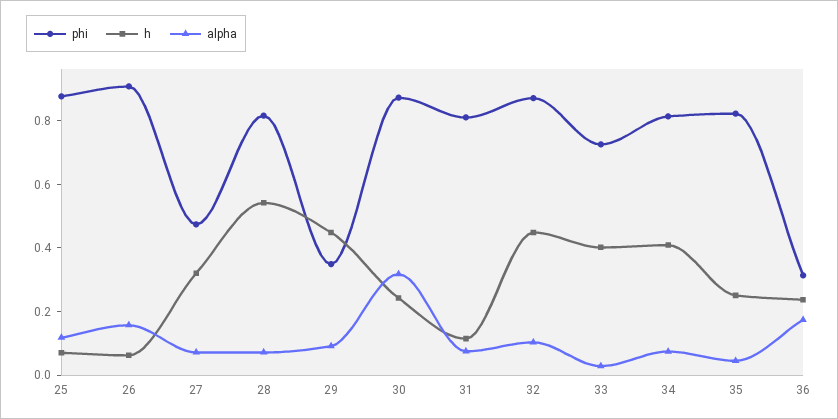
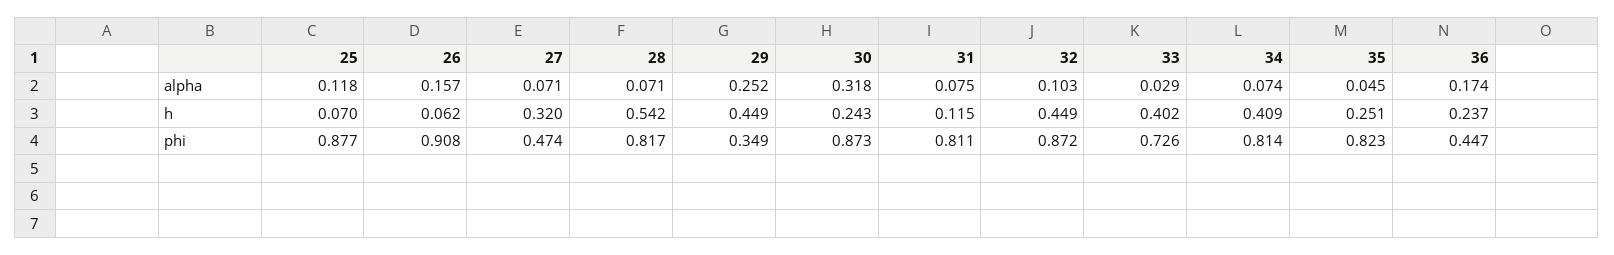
alpha, 29: 0.1 -> 0.252
phi, 36: 0.3 -> 0.447

